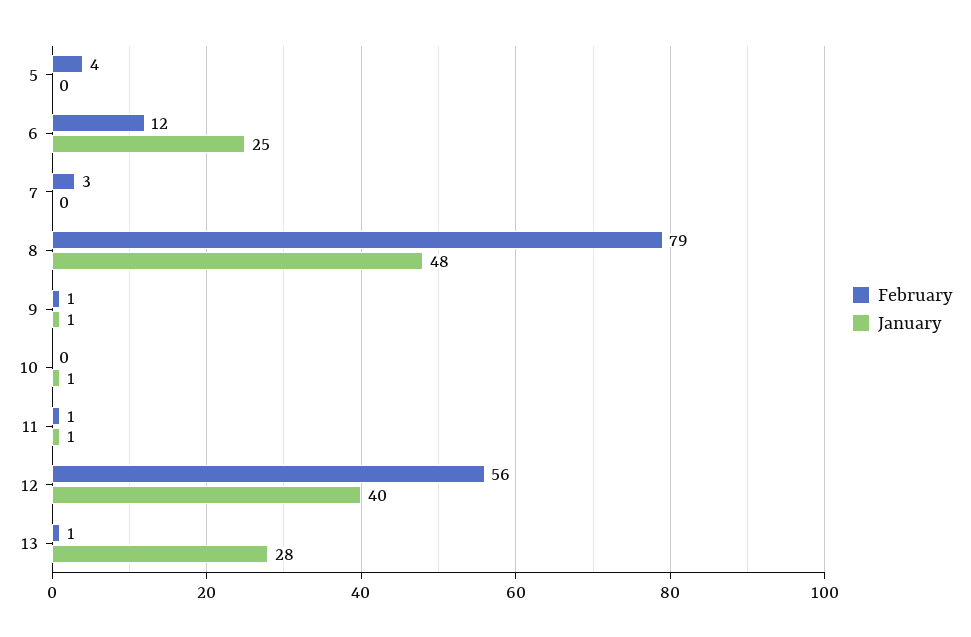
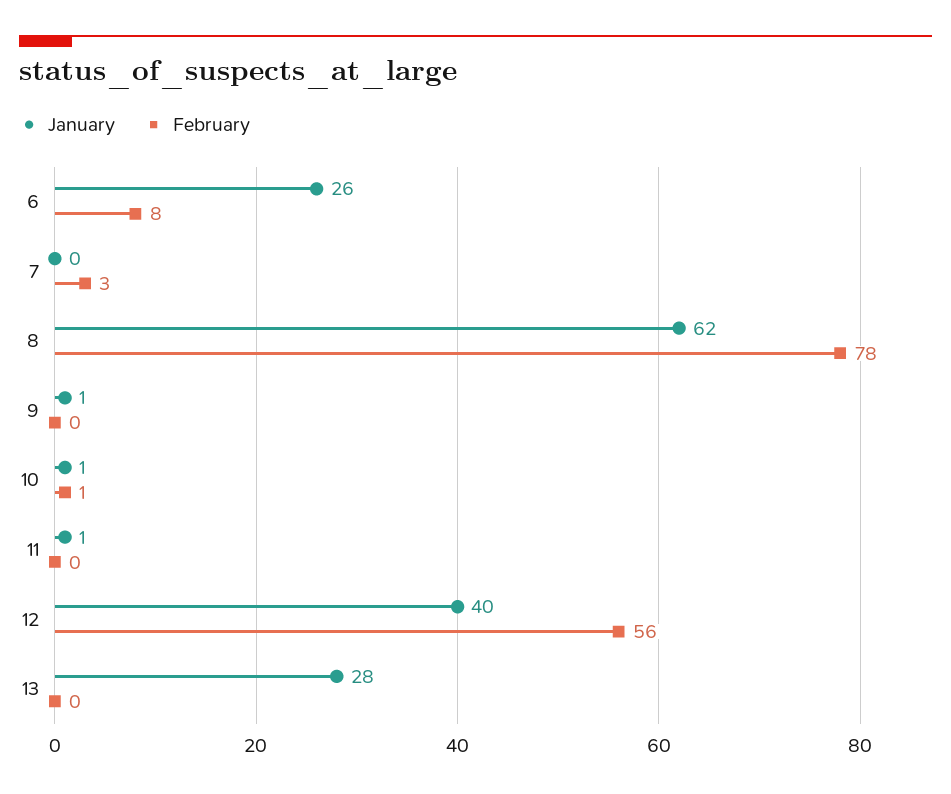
February, 5: 4 -> none
January, 5: 0 -> none
February, 6: 12 -> 8
January, 6: 25 -> 26
February, 8: 79 -> 78
January, 8: 48 -> 62
February, 9: 1 -> 0
February, 10: 0 -> 1
February, 11: 1 -> 0
February, 13: 1 -> 0

